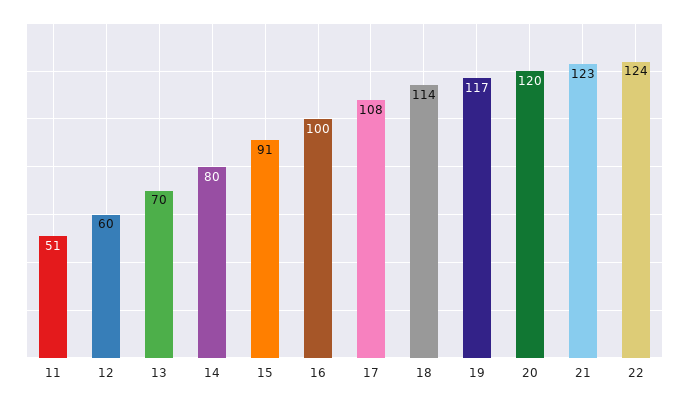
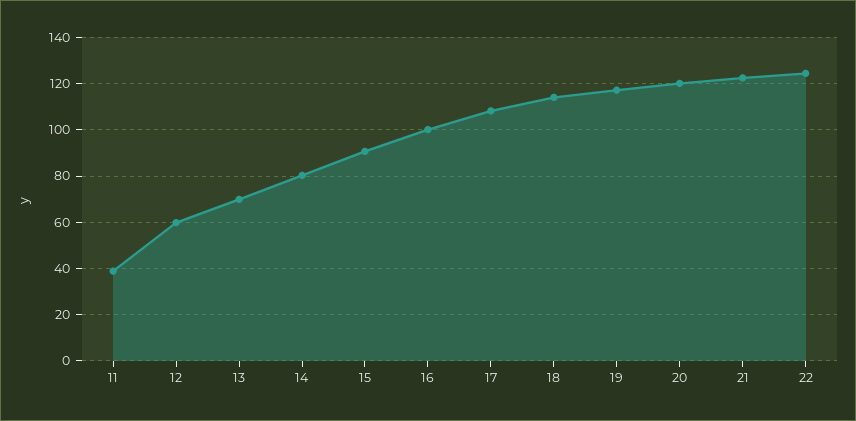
11: 51 -> 40

